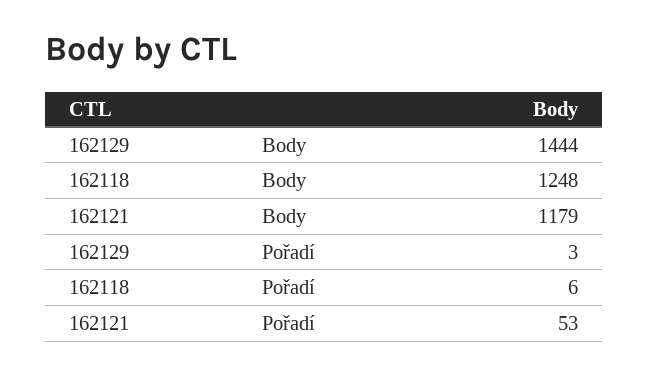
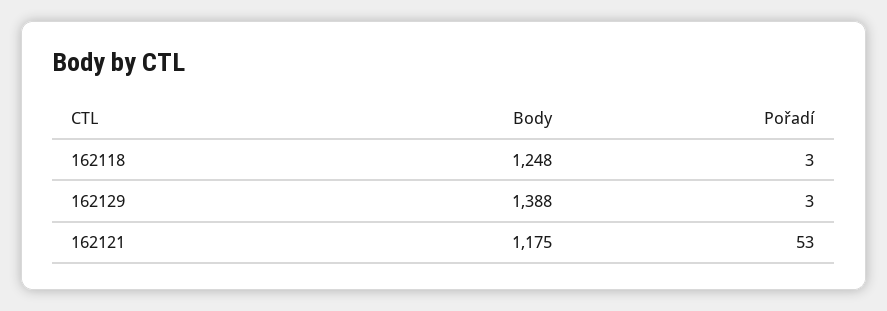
162129, Body: 1444 -> 1388
162121, Body: 1179 -> 1175
162118, Pořadí: 6 -> 3

